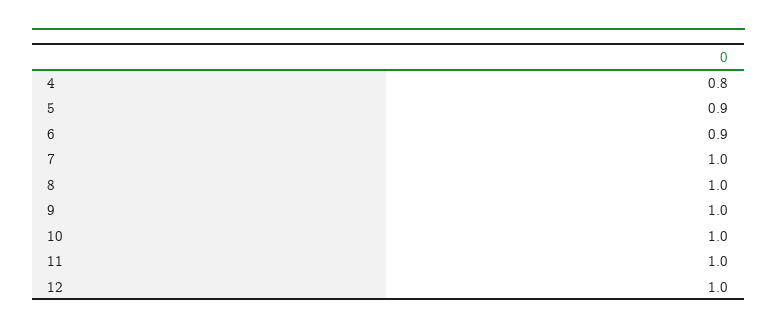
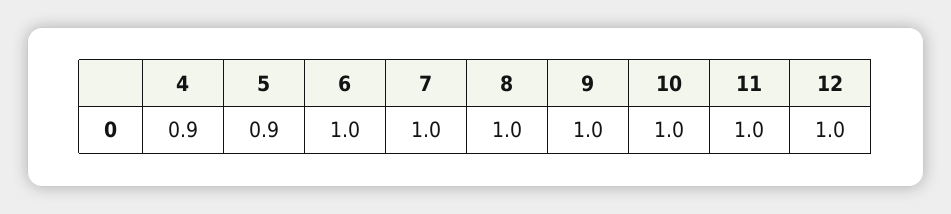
4: 0.8 -> 0.9
6: 0.9 -> 1

